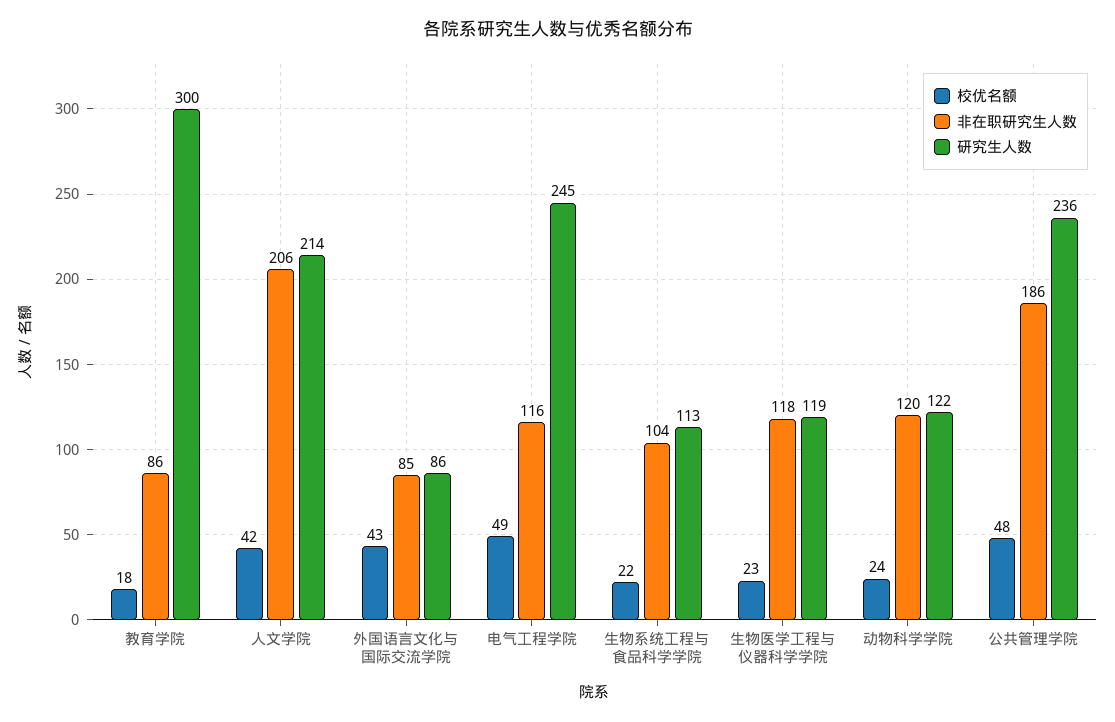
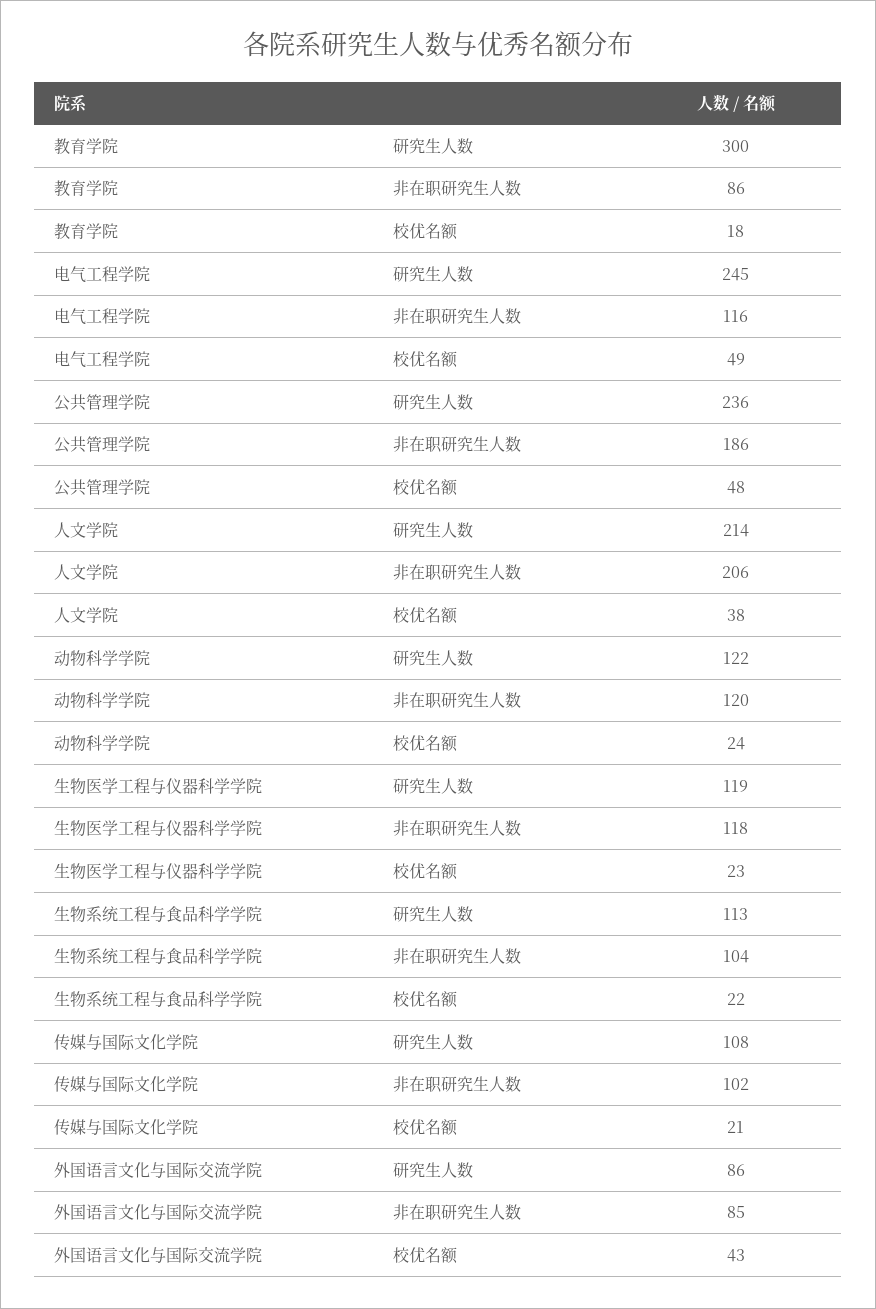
校优名额, 人文学院: 42 -> 38
研究生人数, 传媒与国际文化学院: none -> 108
非在职研究生人数, 传媒与国际文化学院: none -> 102
校优名额, 传媒与国际文化学院: none -> 21

